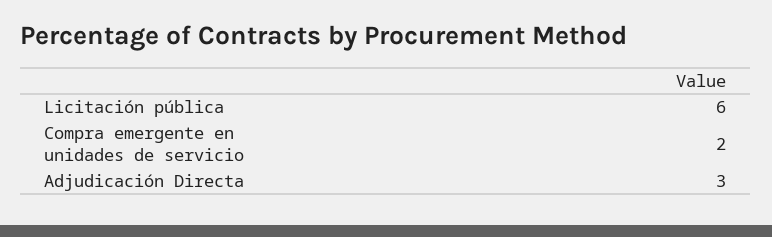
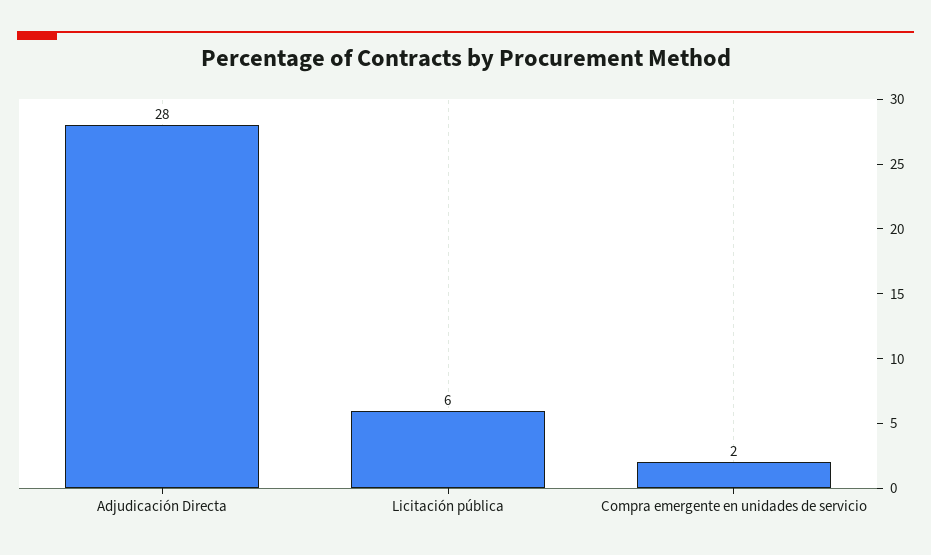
Adjudicación Directa: 3 -> 28

